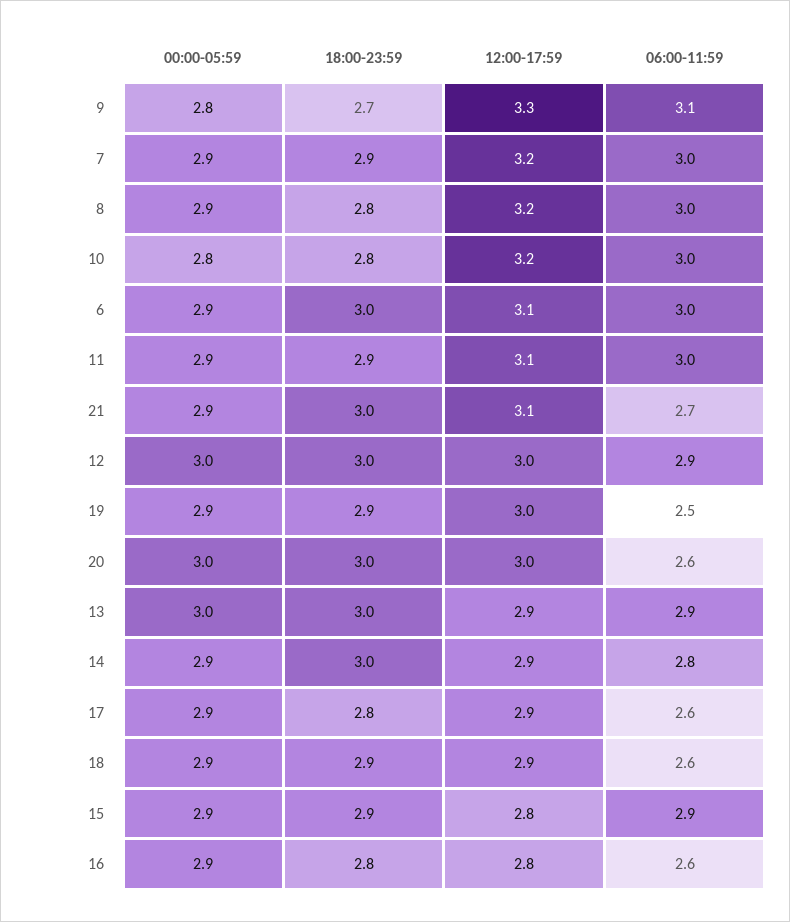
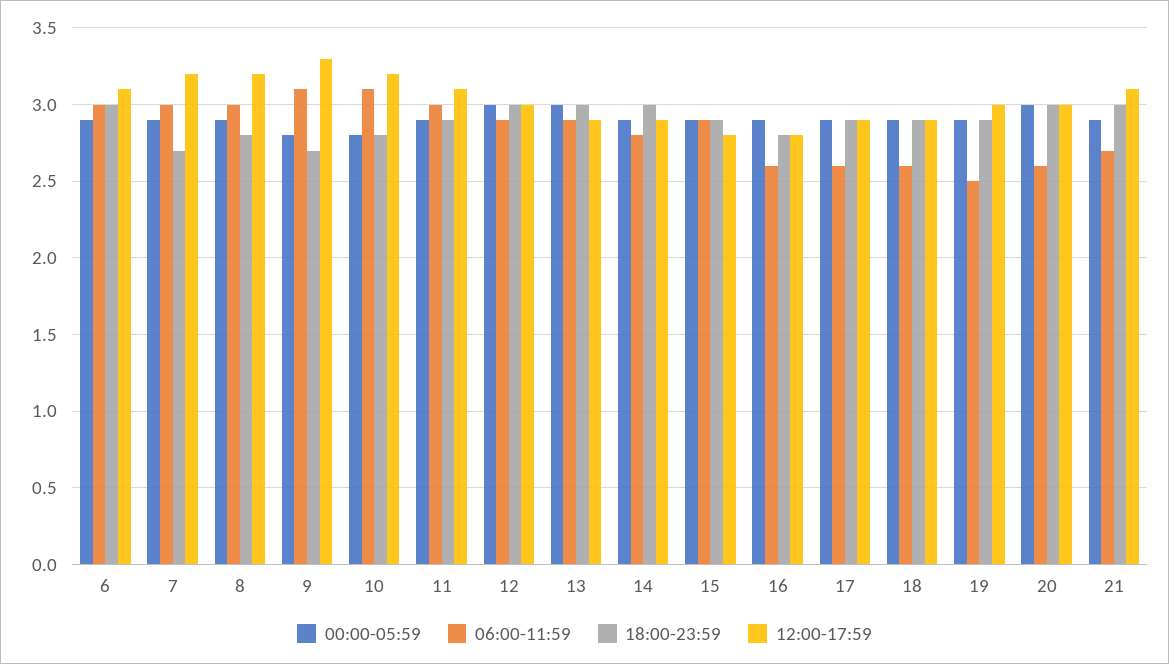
18:00-23:59, 7: 2.9 -> 2.7
06:00-11:59, 10: 3 -> 3.1
18:00-23:59, 17: 2.8 -> 2.9

